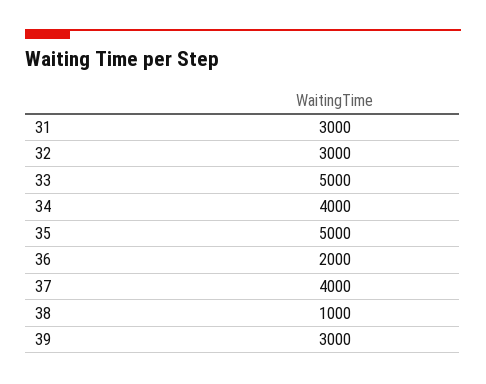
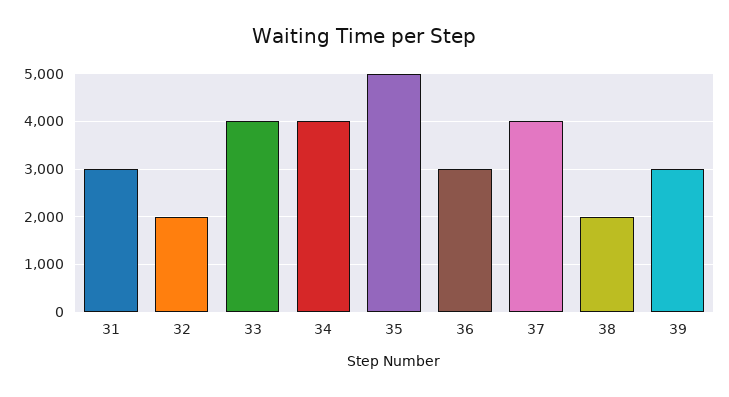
32: 3000 -> 2000
33: 5000 -> 4000
36: 2000 -> 3000
38: 1000 -> 2000

